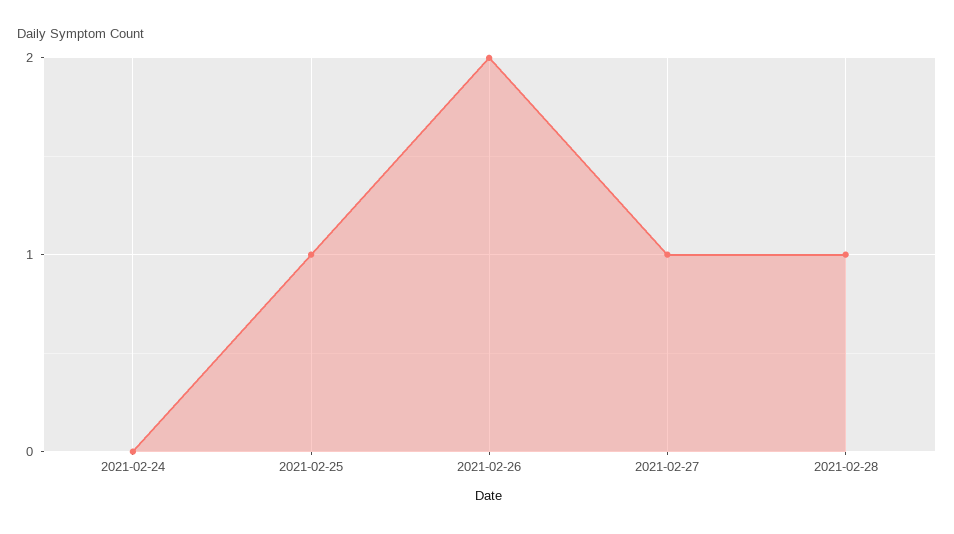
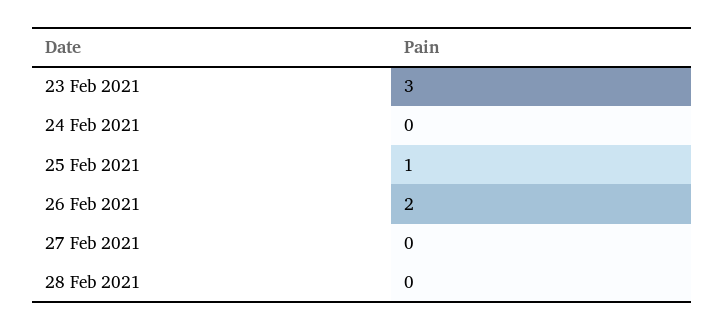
2021-02-27: 1 -> 0
2021-02-28: 1 -> 0
23 Feb 2021: none -> 3

